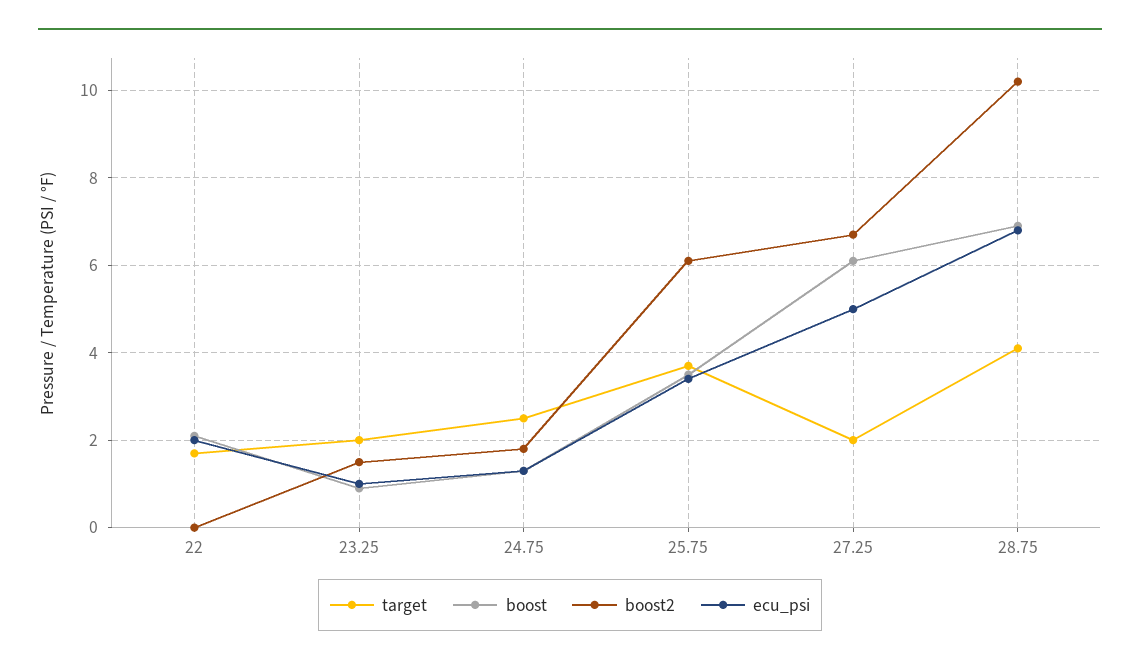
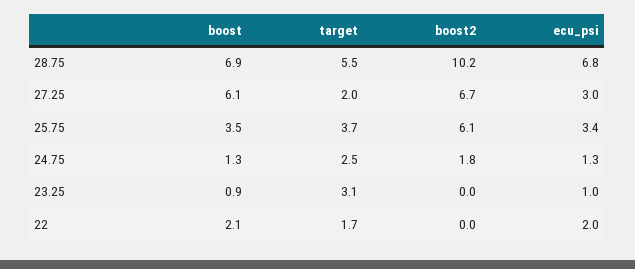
target, 23.25: 2 -> 3.1
boost2, 23.25: 1.5 -> 0
ecu_psi, 27.25: 5 -> 3
target, 28.75: 4 -> 5.5

